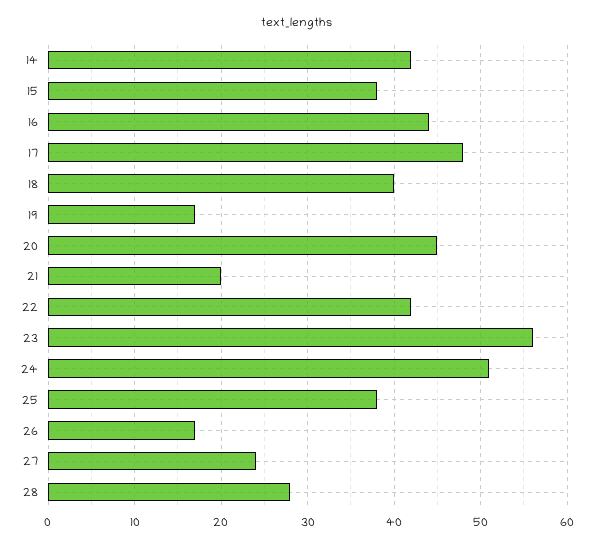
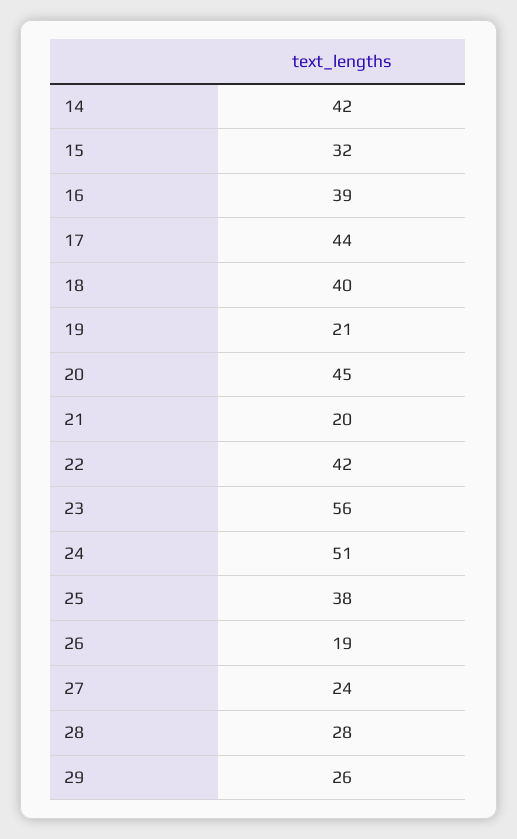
15: 38 -> 32
16: 44 -> 39
17: 48 -> 44
19: 17 -> 21
26: 17 -> 19
29: none -> 26

